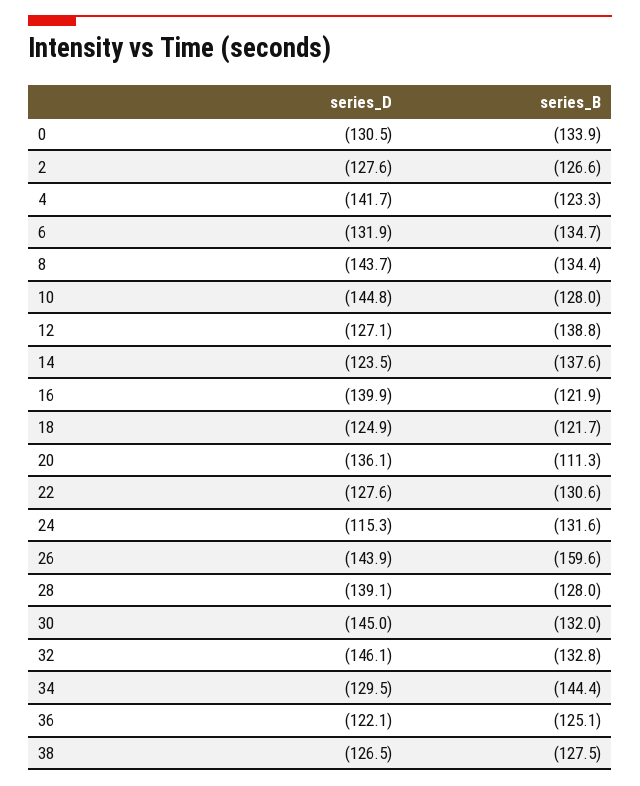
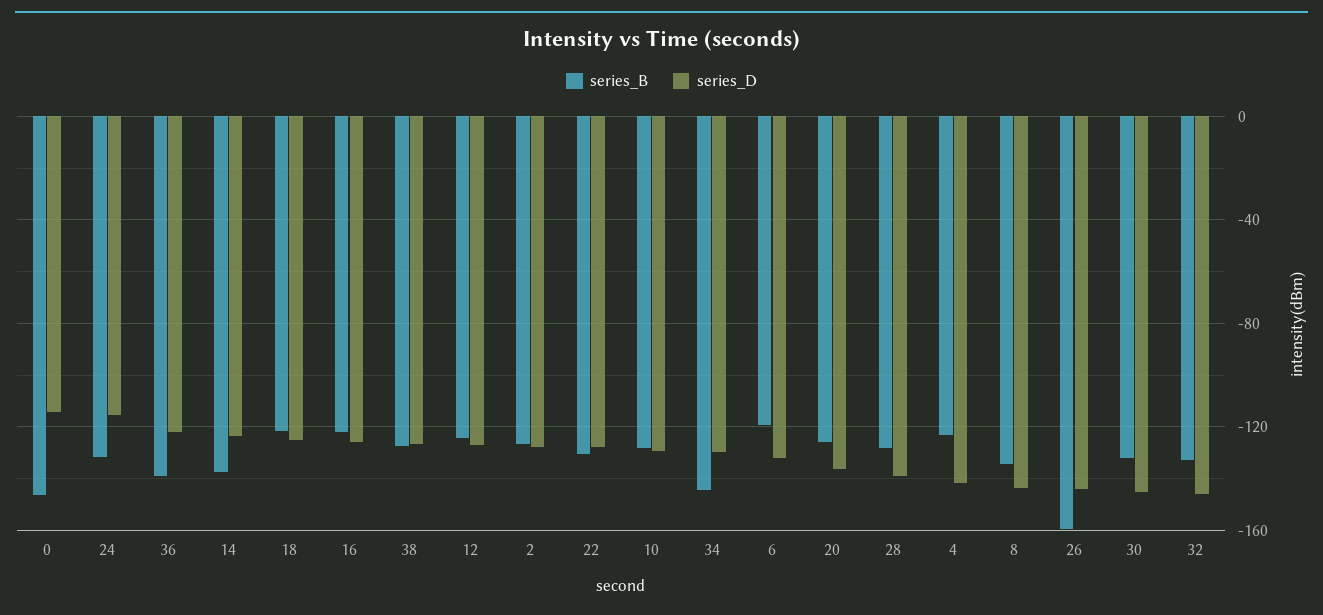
series_D, 0: -130.5 -> -115
series_B, 0: -133.9 -> -145
series_B, 6: -134.7 -> -120
series_D, 10: -144.8 -> -130
series_B, 12: -138.8 -> -125
series_D, 16: -139.9 -> -125
series_B, 20: -111.3 -> -125
series_B, 36: -125.1 -> -140

